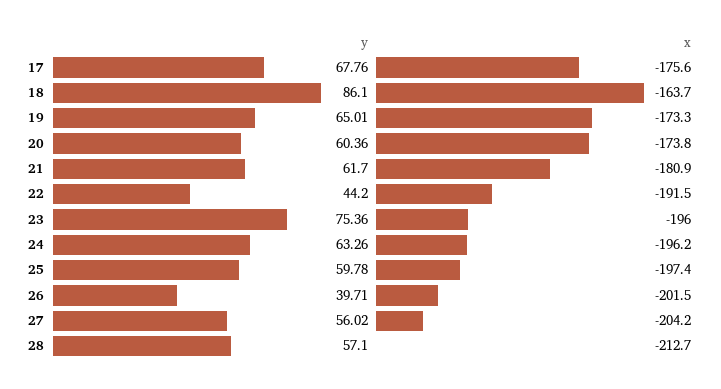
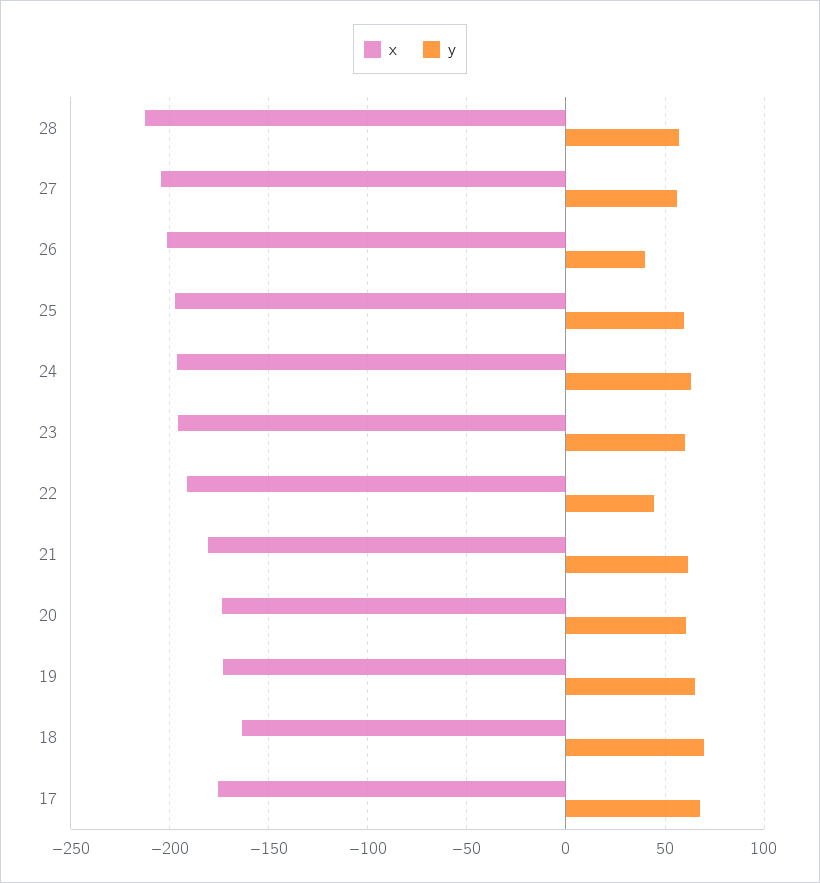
y, 18: 86.1 -> 70
y, 23: 75.36 -> 60

